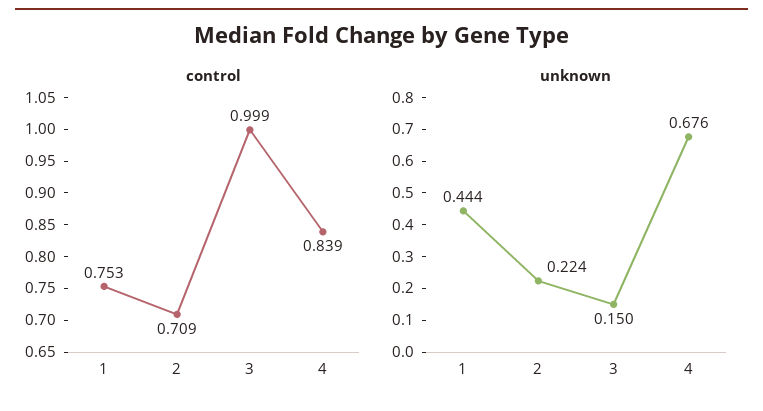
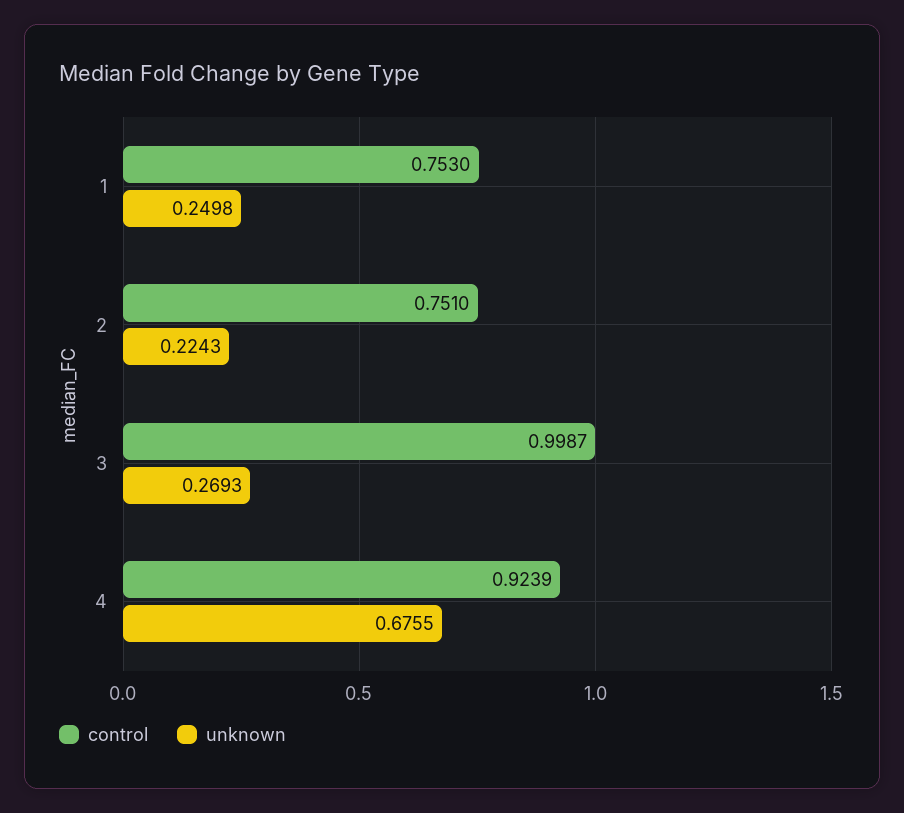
control, 2: 0.709 -> 0.751
control, 4: 0.839 -> 0.9239
unknown, 1: 0.444 -> 0.2498
unknown, 3: 0.15 -> 0.2693

